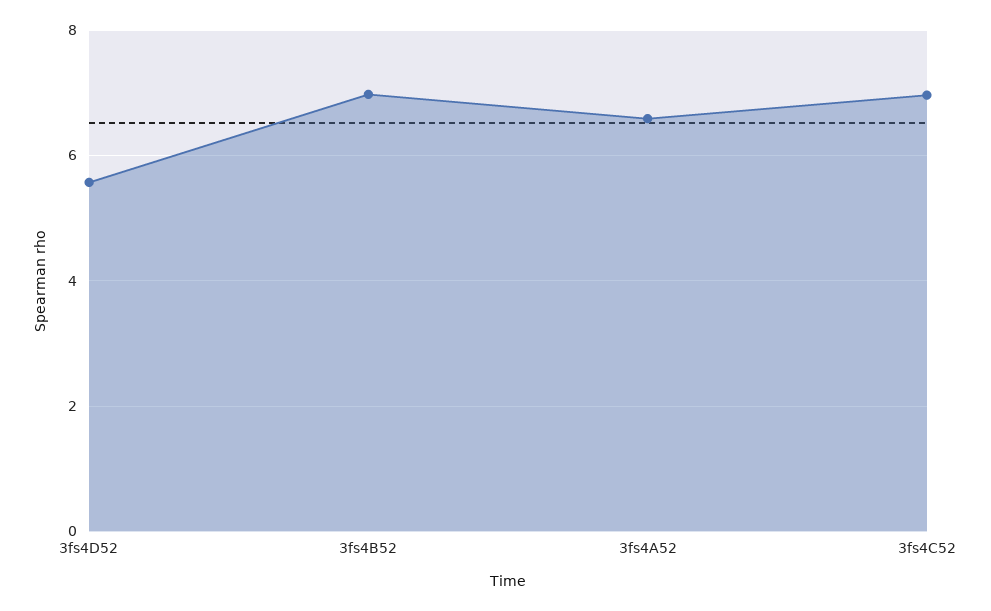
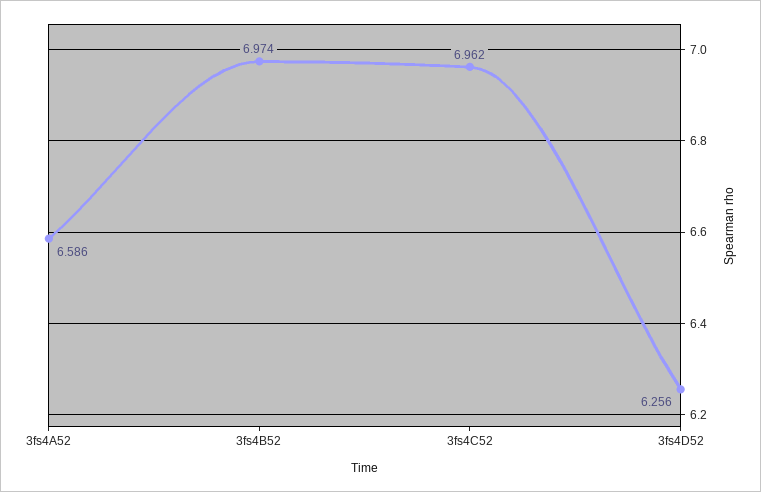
3fs4D52: 5.6 -> 6.256

